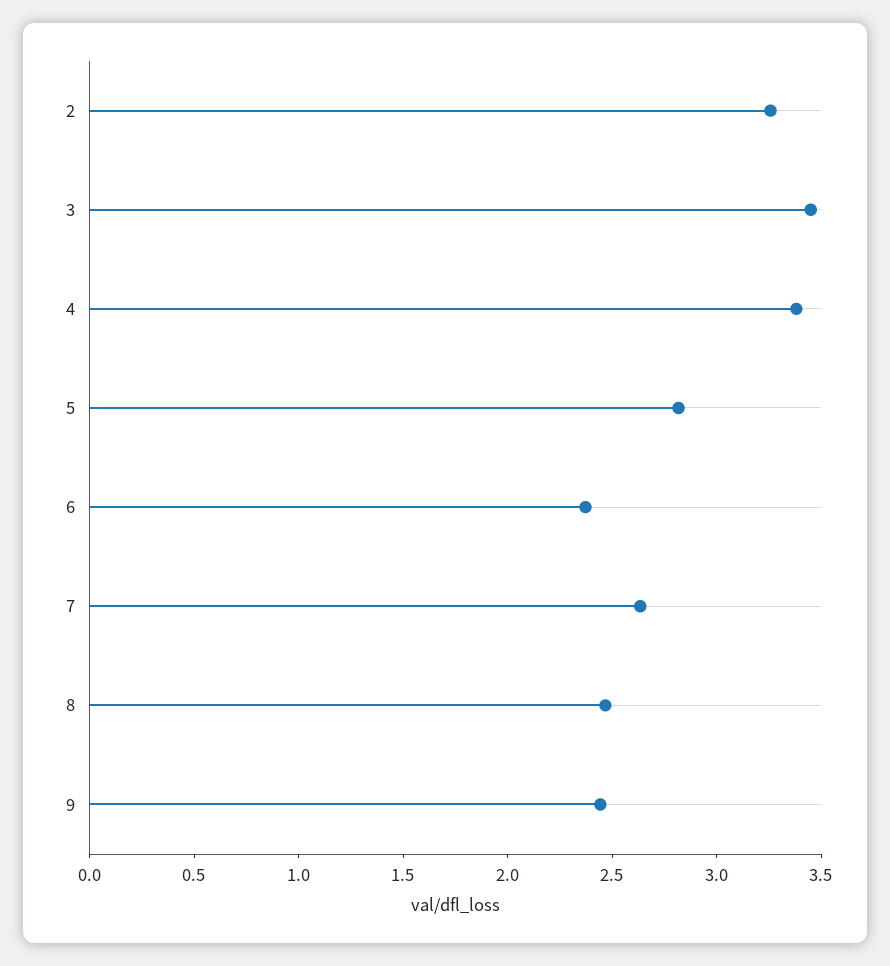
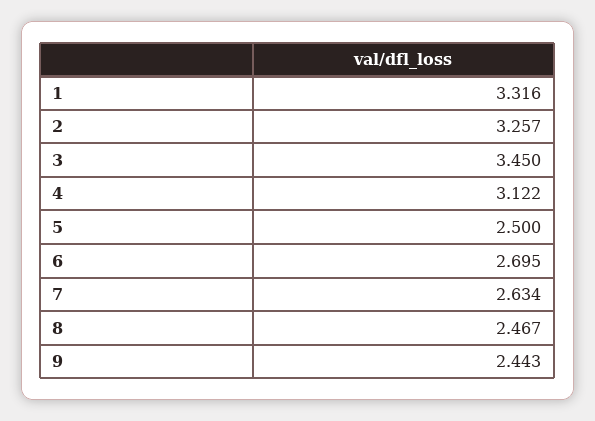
4: 3.4 -> 3.122
5: 2.8 -> 2.5
6: 2.4 -> 2.695
1: none -> 3.316

